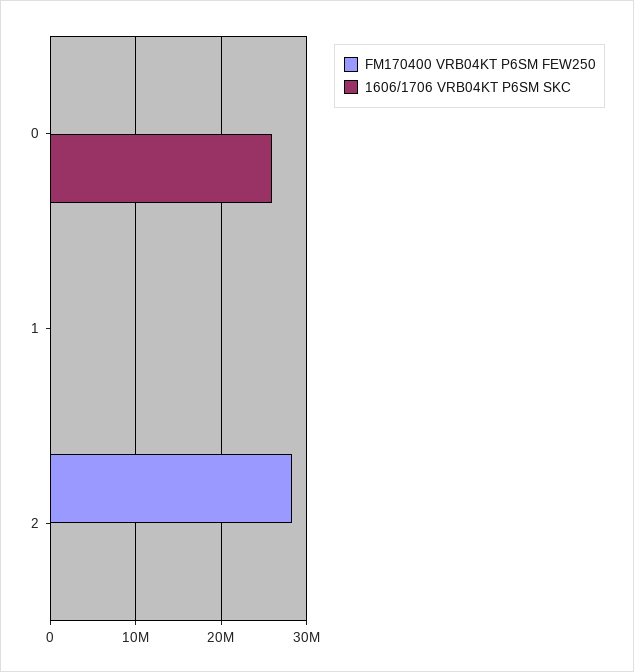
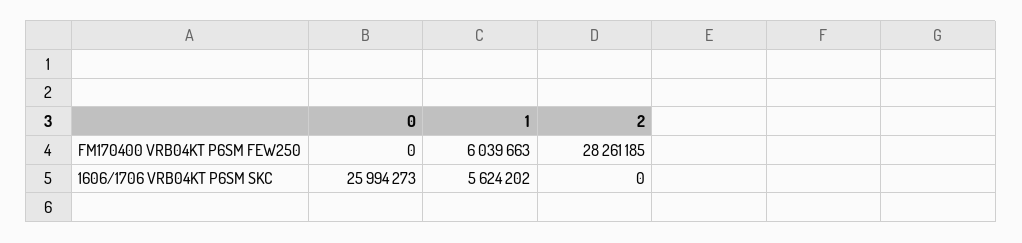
FM170400 VRB04KT P6SM FEW250, 1: 0 -> 6039663
1606/1706 VRB04KT P6SM SKC, 1: 0 -> 5624202

